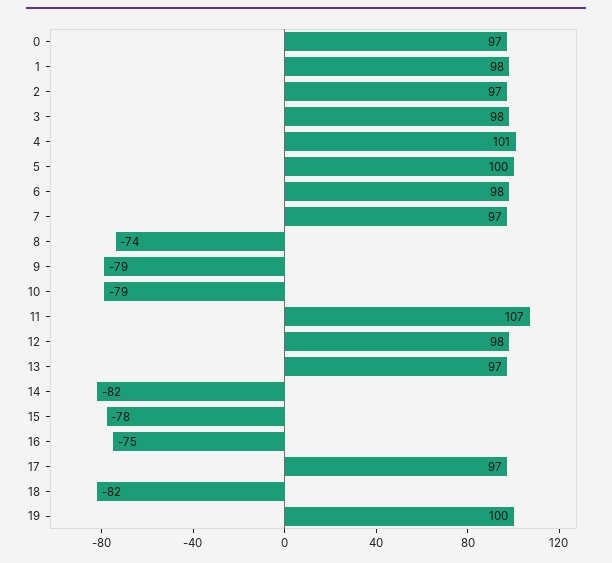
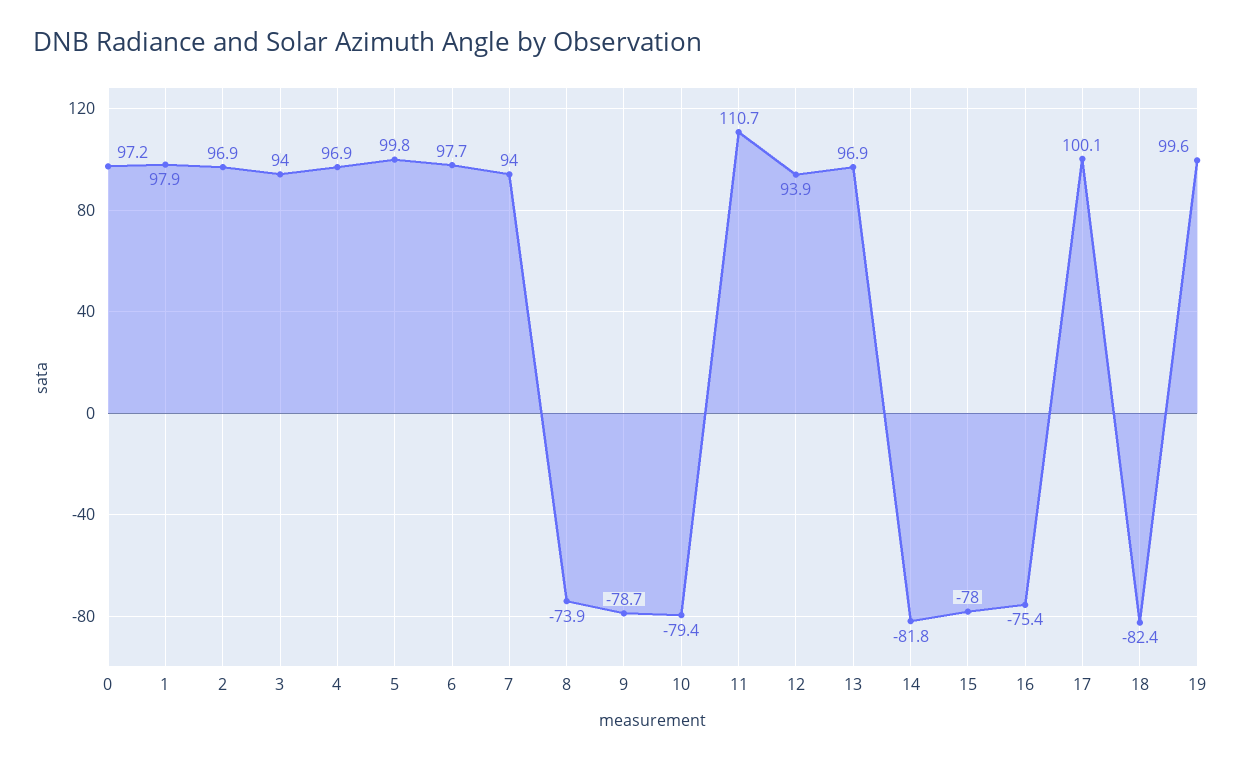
3: 98 -> 94
4: 101 -> 96.9
7: 97 -> 94
11: 107 -> 110.7
12: 98 -> 93.9
17: 97 -> 100.1

